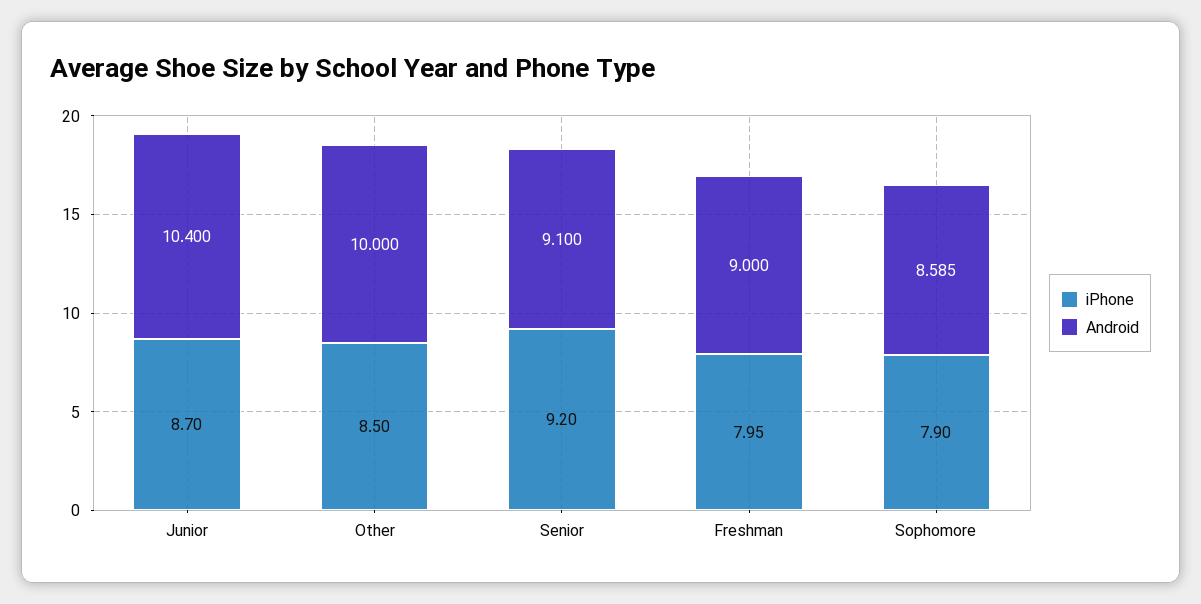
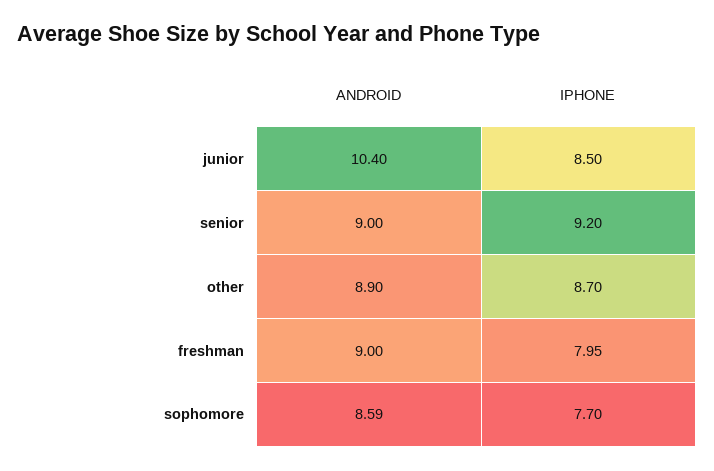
iPhone, Junior: 8.7 -> 8.5
iPhone, Other: 8.5 -> 8.7
Android, Other: 10 -> 8.9
Android, Senior: 9.1 -> 9
iPhone, Sophomore: 7.9 -> 7.7

